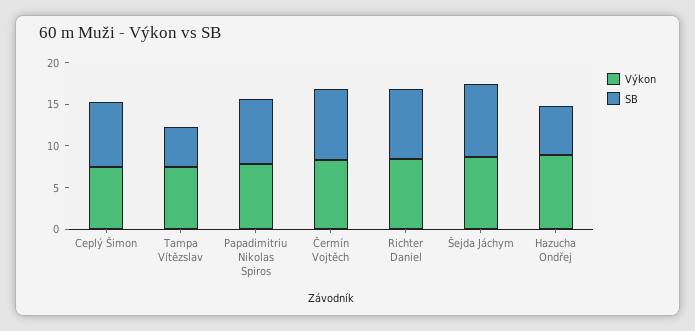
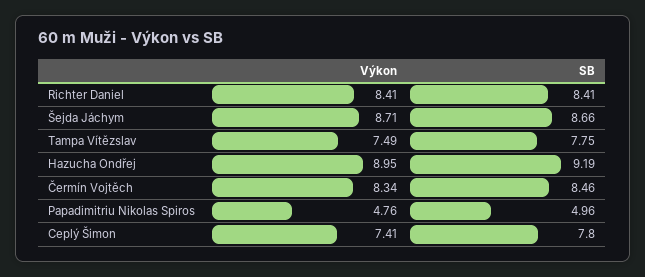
SB, Tampa Vítězslav: 5 -> 7.75
Výkon, Papadimitriu Nikolas Spiros: 8 -> 4.76
SB, Papadimitriu Nikolas Spiros: 8 -> 4.96
SB, Hazucha Ondřej: 6 -> 9.19

